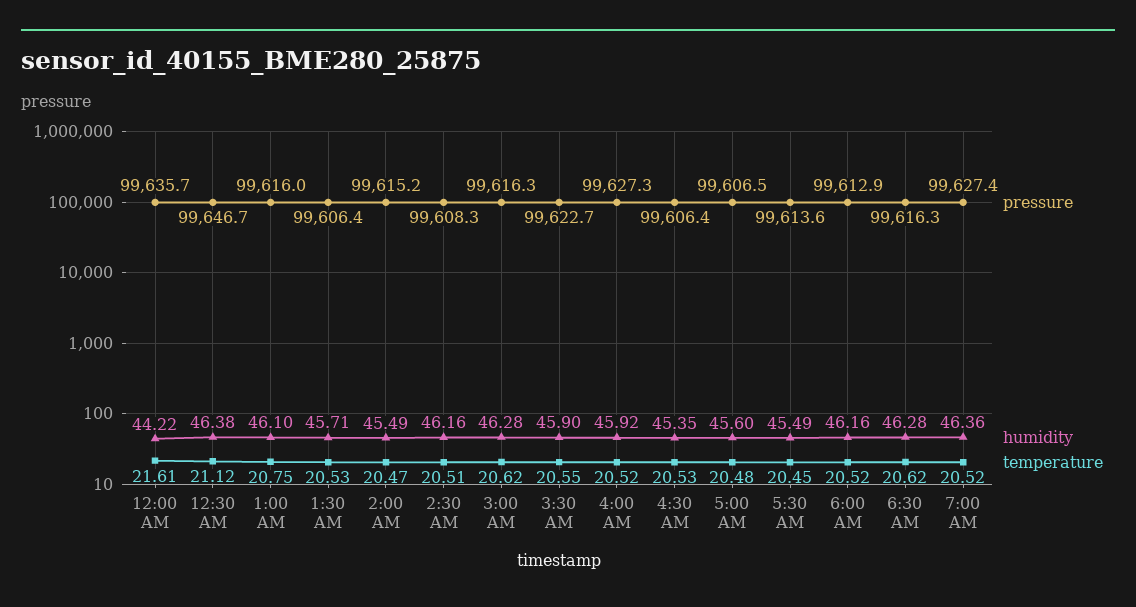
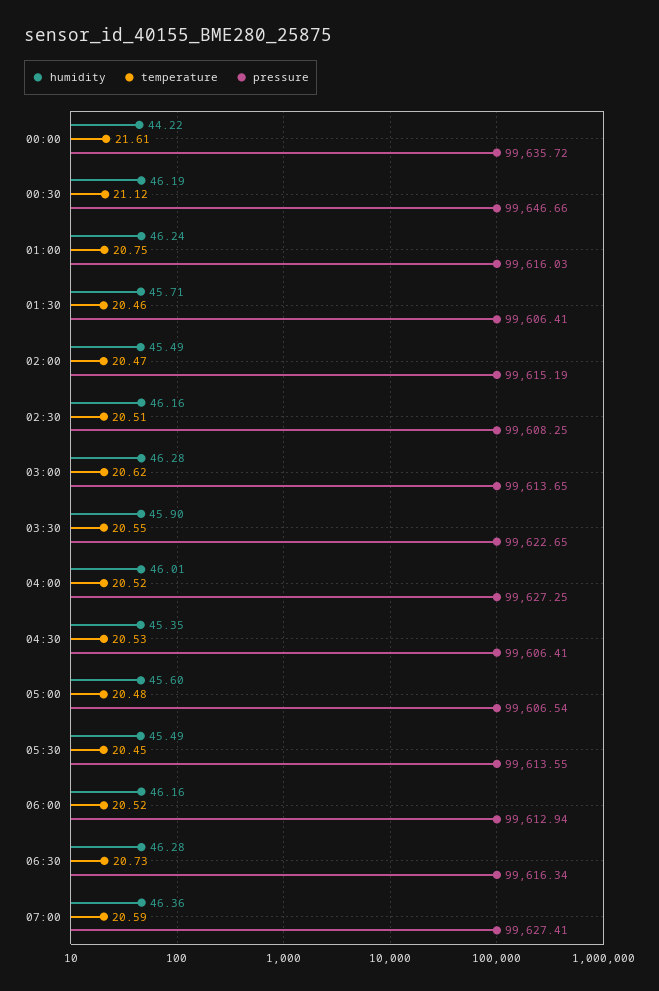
humidity, 12:30 AM: 46.38 -> 46.19
humidity, 1:00 AM: 46.1 -> 46.24
temperature, 1:30 AM: 20.53 -> 20.46
pressure, 3:00 AM: 99616.3 -> 99613.65
humidity, 4:00 AM: 45.92 -> 46.01
temperature, 6:30 AM: 20.62 -> 20.73
temperature, 7:00 AM: 20.52 -> 20.59

